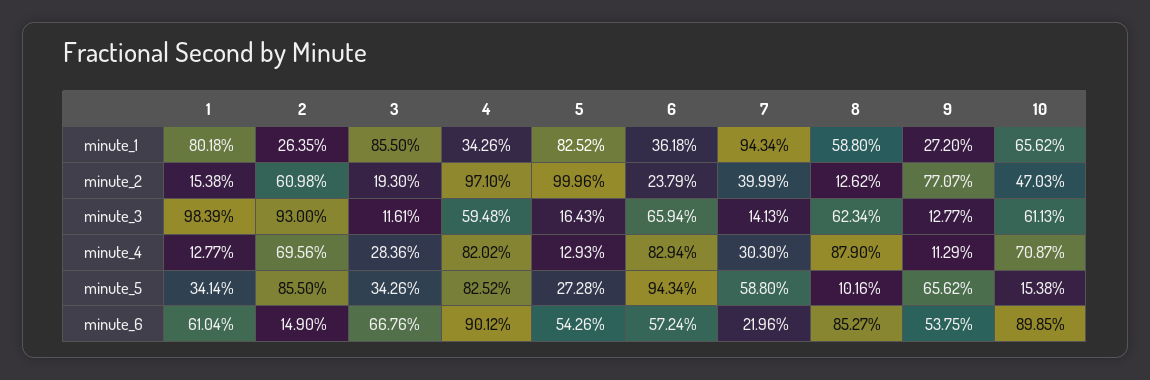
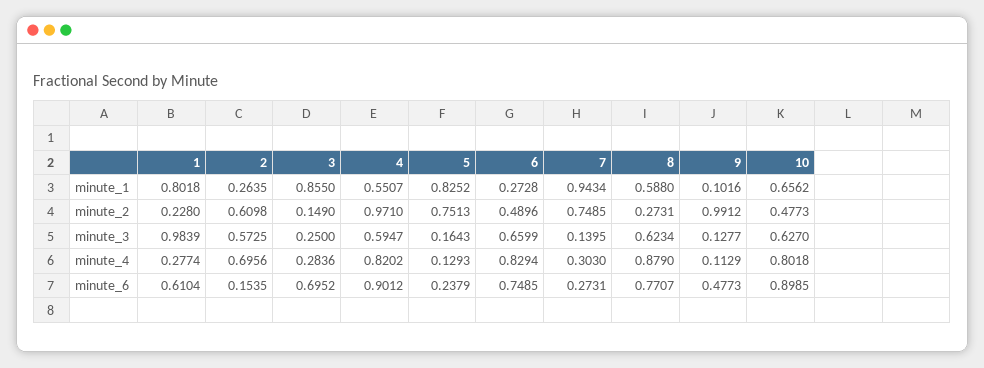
4, minute_1: 0.3426 -> 0.5507
6, minute_1: 0.3618 -> 0.2728
9, minute_1: 0.272 -> 0.1016
1, minute_2: 0.1538 -> 0.228
3, minute_2: 0.193 -> 0.149
5, minute_2: 0.9996 -> 0.7513
6, minute_2: 0.2379 -> 0.4896
7, minute_2: 0.3999 -> 0.7485
8, minute_2: 0.1262 -> 0.2731
9, minute_2: 0.7707 -> 0.9912
10, minute_2: 0.4703 -> 0.4773
2, minute_3: 0.93 -> 0.5725
3, minute_3: 0.1161 -> 0.25
4, minute_3: 0.5948 -> 0.5947
6, minute_3: 0.6594 -> 0.6599
7, minute_3: 0.1413 -> 0.1395
10, minute_3: 0.6113 -> 0.627
1, minute_4: 0.1277 -> 0.2774
10, minute_4: 0.7087 -> 0.8018
1, minute_5: 0.3414 -> none
2, minute_5: 0.855 -> none
3, minute_5: 0.3426 -> none
4, minute_5: 0.8252 -> none
5, minute_5: 0.2728 -> none
6, minute_5: 0.9434 -> none
7, minute_5: 0.588 -> none
8, minute_5: 0.1016 -> none
9, minute_5: 0.6562 -> none
10, minute_5: 0.1538 -> none
2, minute_6: 0.149 -> 0.1535
3, minute_6: 0.6676 -> 0.6952
5, minute_6: 0.5426 -> 0.2379
6, minute_6: 0.5724 -> 0.7485
7, minute_6: 0.2196 -> 0.2731
8, minute_6: 0.8527 -> 0.7707
9, minute_6: 0.5375 -> 0.4773

